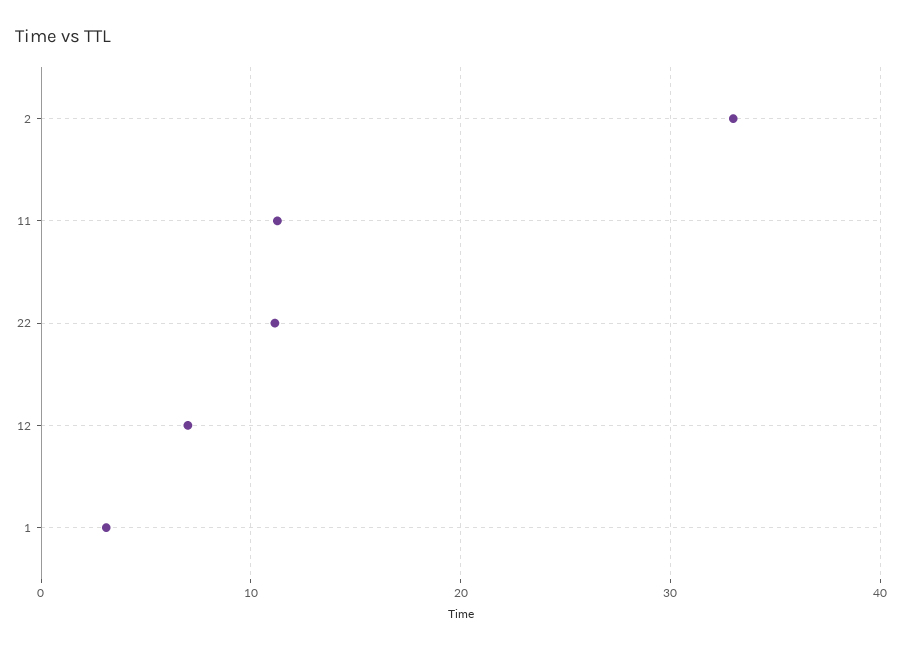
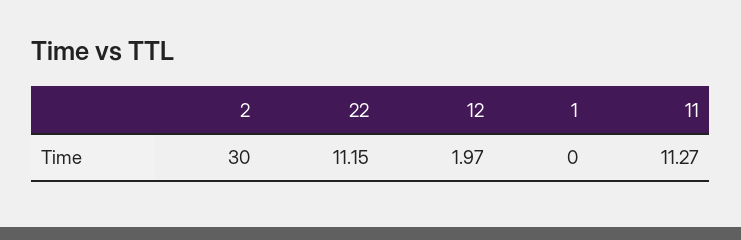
2: 33 -> 30
12: 7 -> 1.97
1: 3 -> 0

